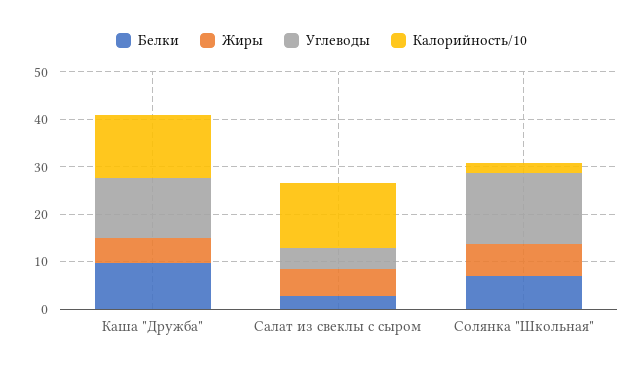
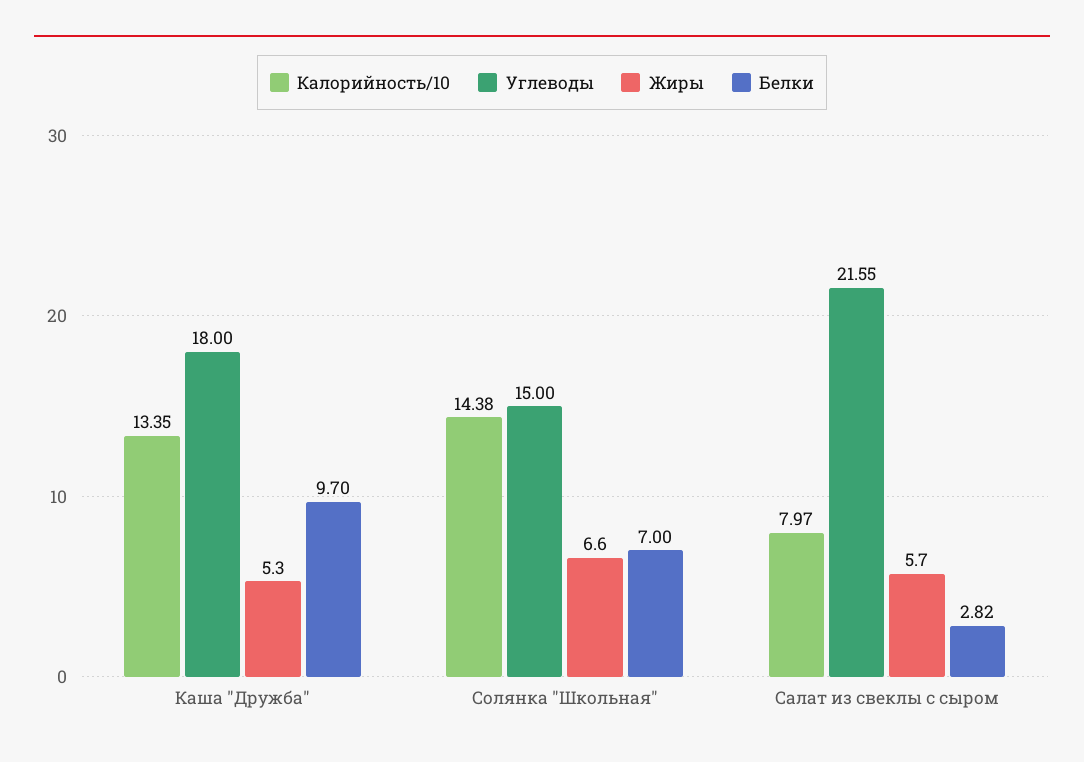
Углеводы, Каша "Дружба": 12 -> 18
Углеводы, Салат из свеклы с сыром: 4 -> 21.55
Калорийность/10, Салат из свеклы с сыром: 14 -> 7.97
Калорийность/10, Солянка "Школьная": 2 -> 14.38

